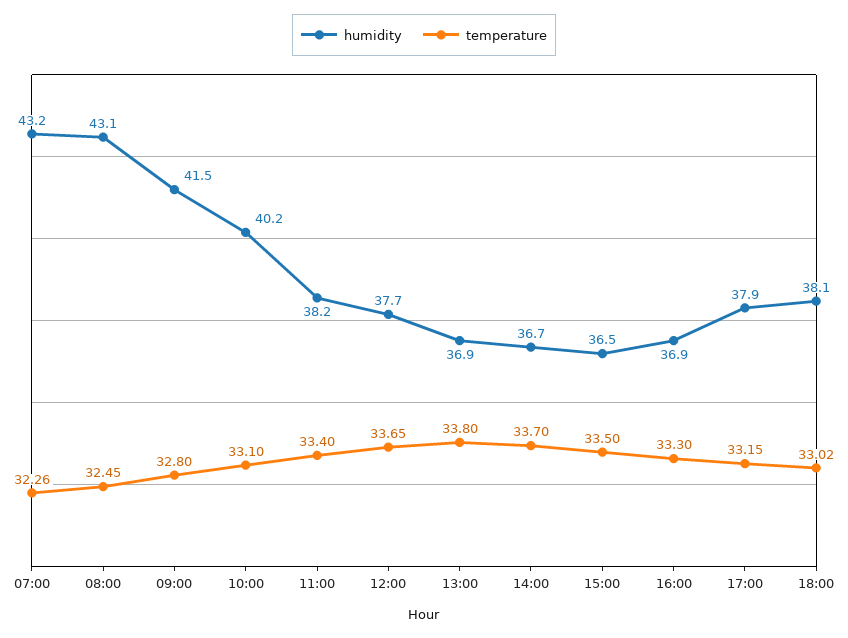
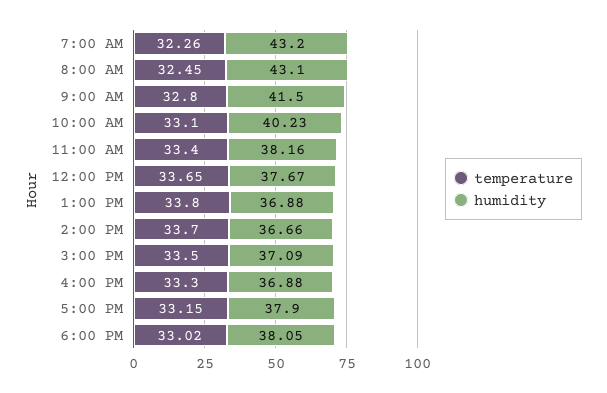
humidity, 15:00: 36.5 -> 37.09

